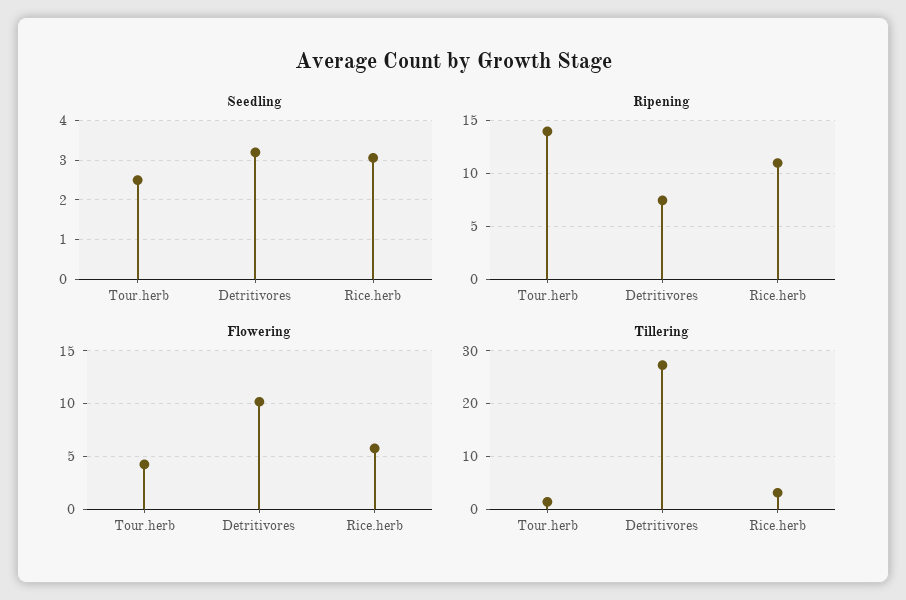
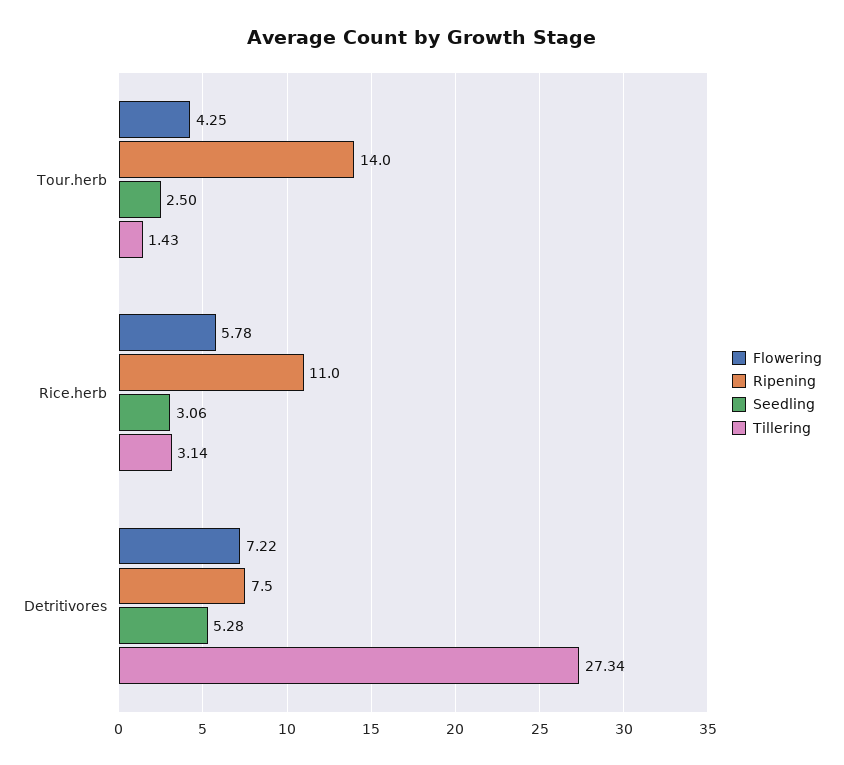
Seedling, Detritivores: 3.2 -> 5.28
Flowering, Detritivores: 10 -> 7.22

